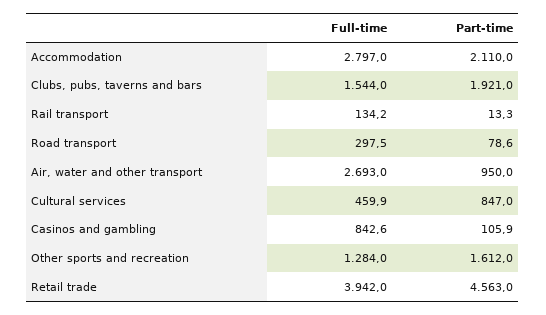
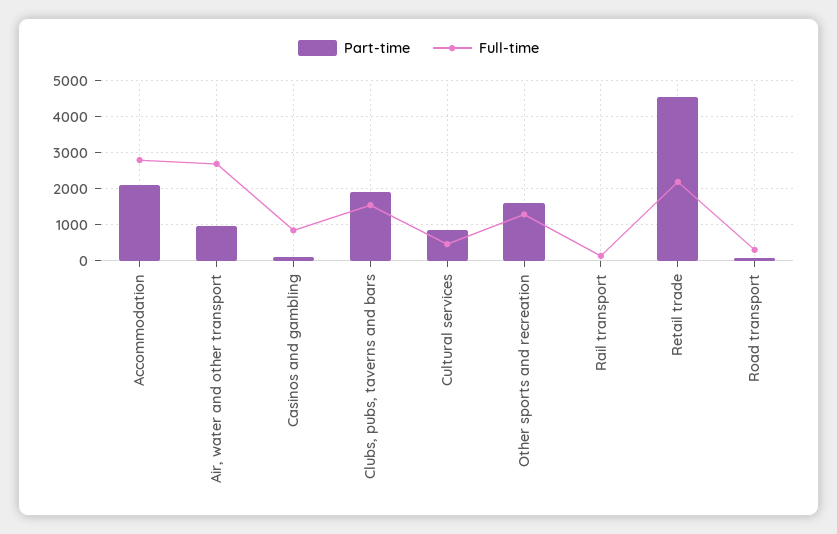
Full-time, Retail trade: 3942 -> 2200

